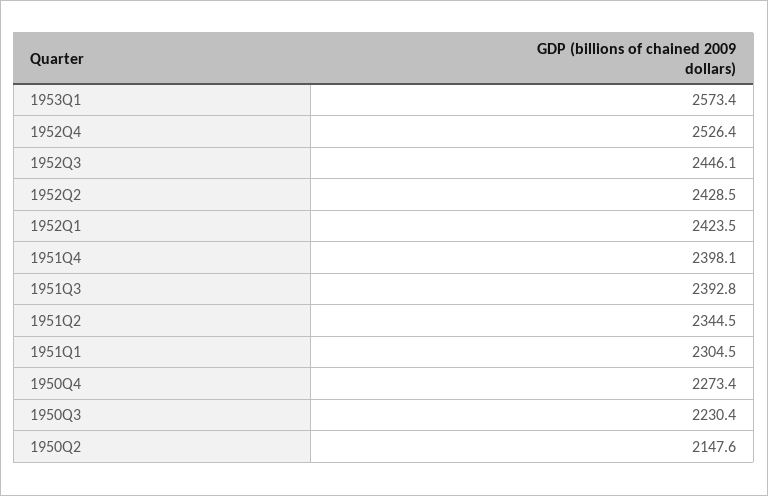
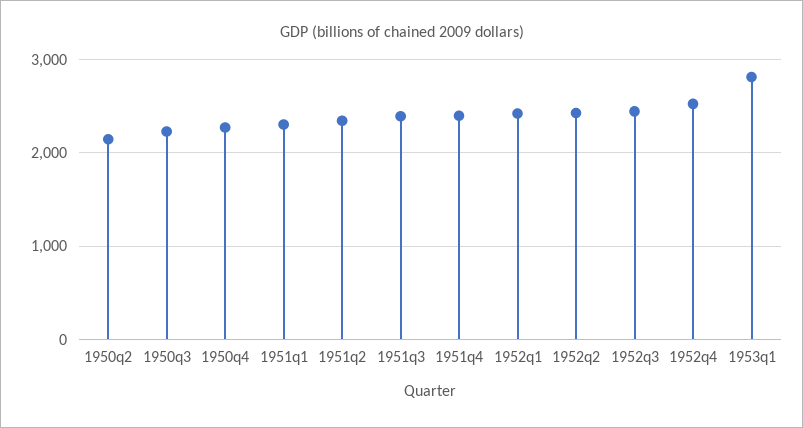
1953Q1: 2573.4 -> 2800

